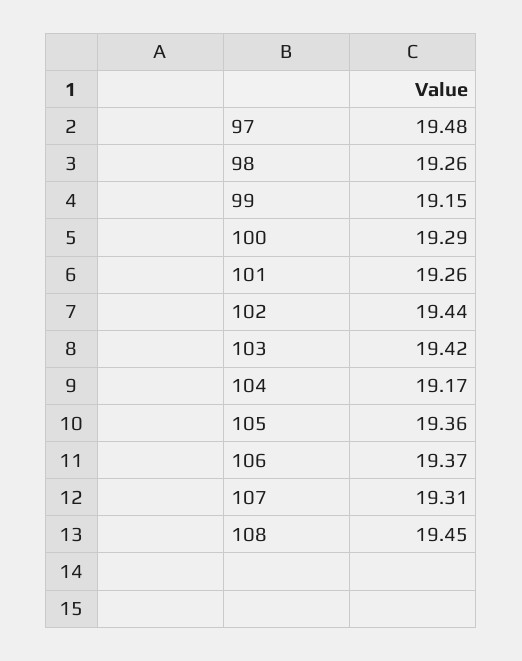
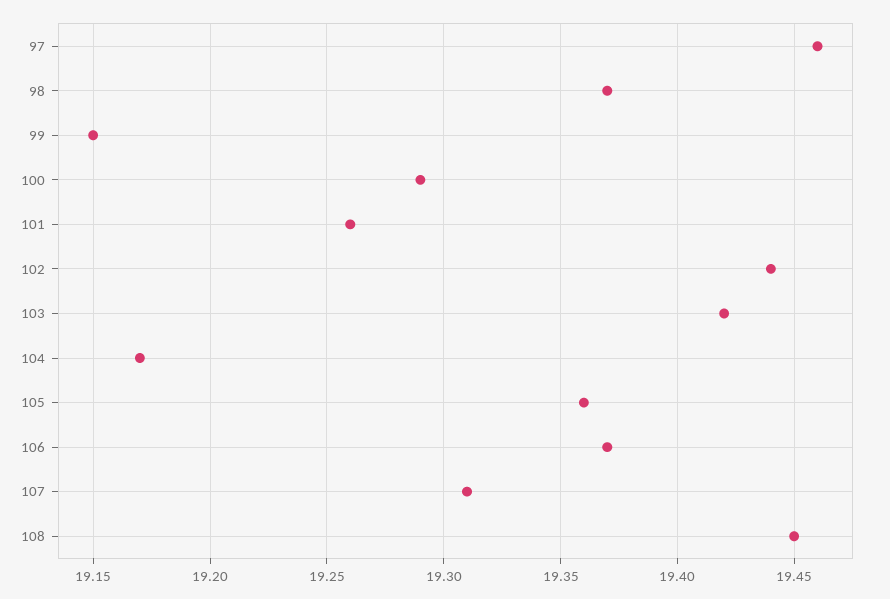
97: 19.48 -> 19.46
98: 19.26 -> 19.37

